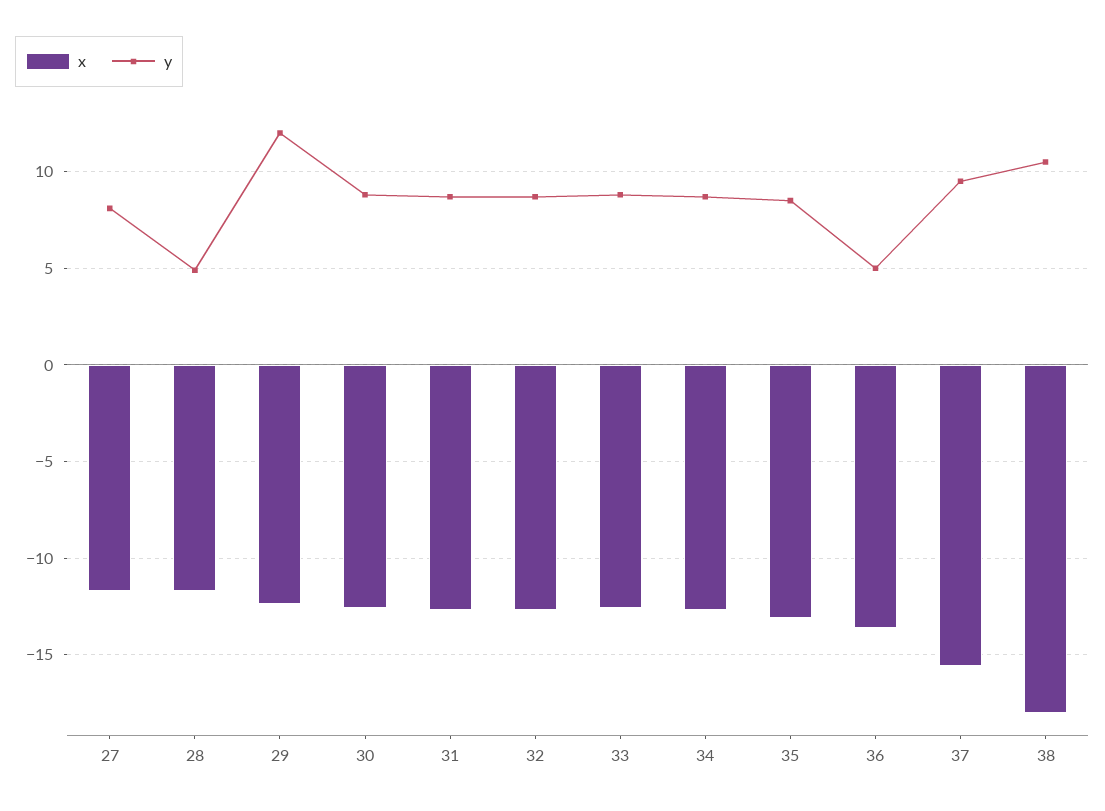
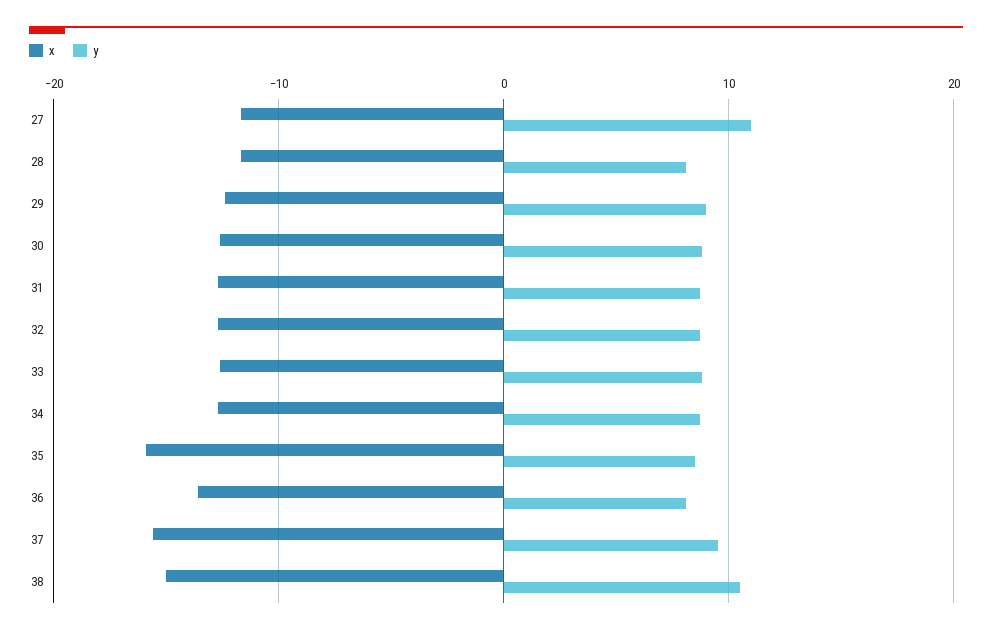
y, 27: 8 -> 11
y, 28: 5 -> 8
y, 29: 12 -> 9
x, 35: -13 -> -16
y, 36: 5 -> 8
x, 38: -18 -> -15

